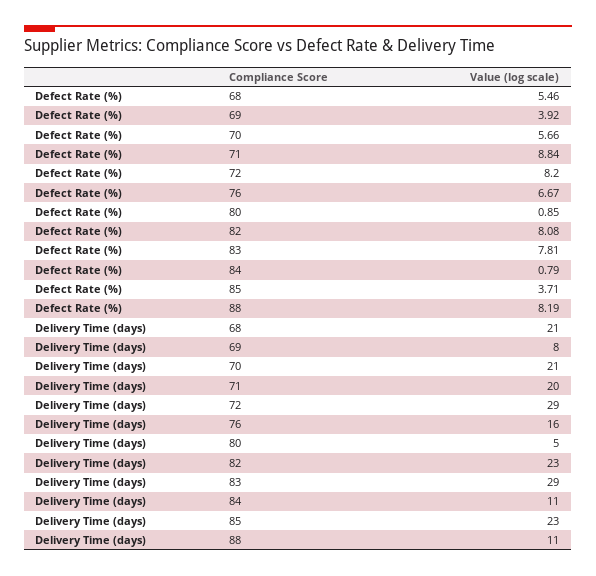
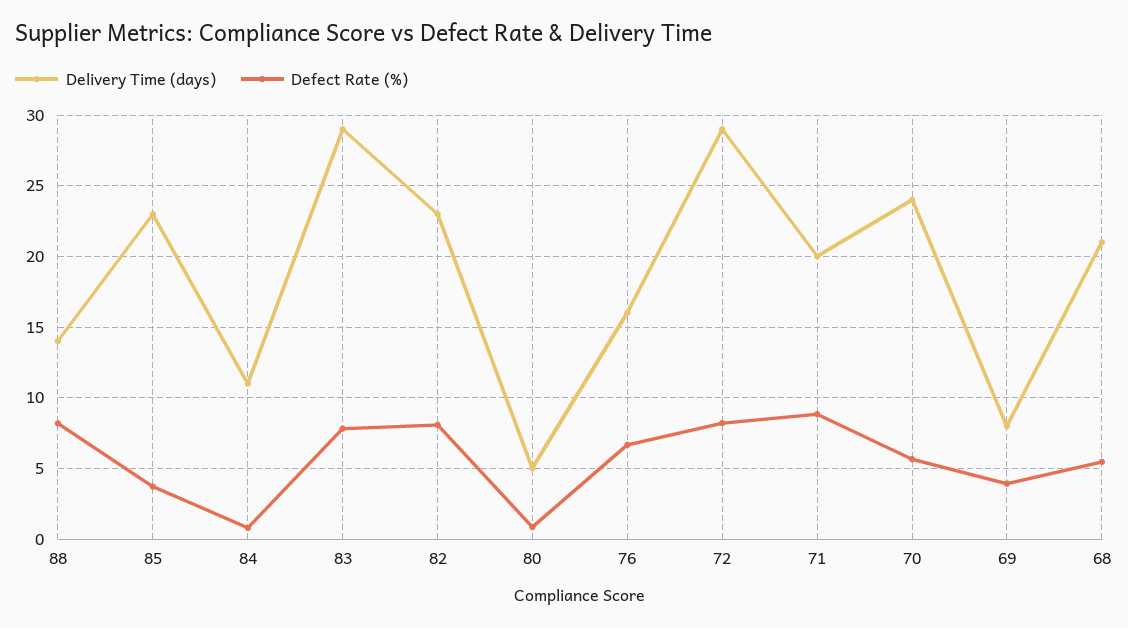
Delivery Time (days), 70: 21 -> 24
Delivery Time (days), 88: 11 -> 14

